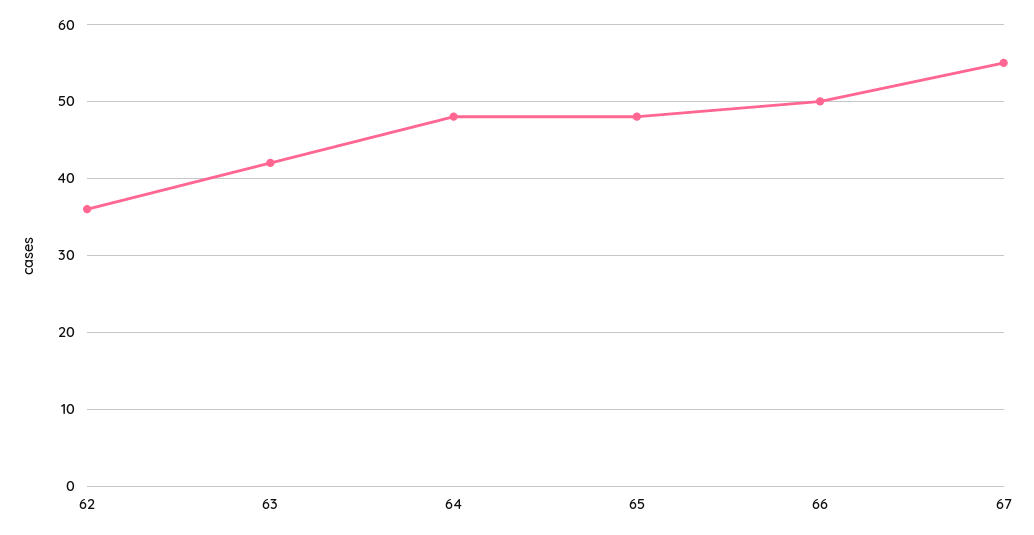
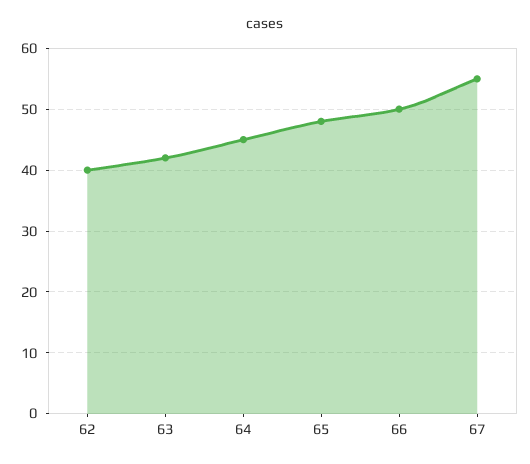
62: 36 -> 40
64: 48 -> 45

